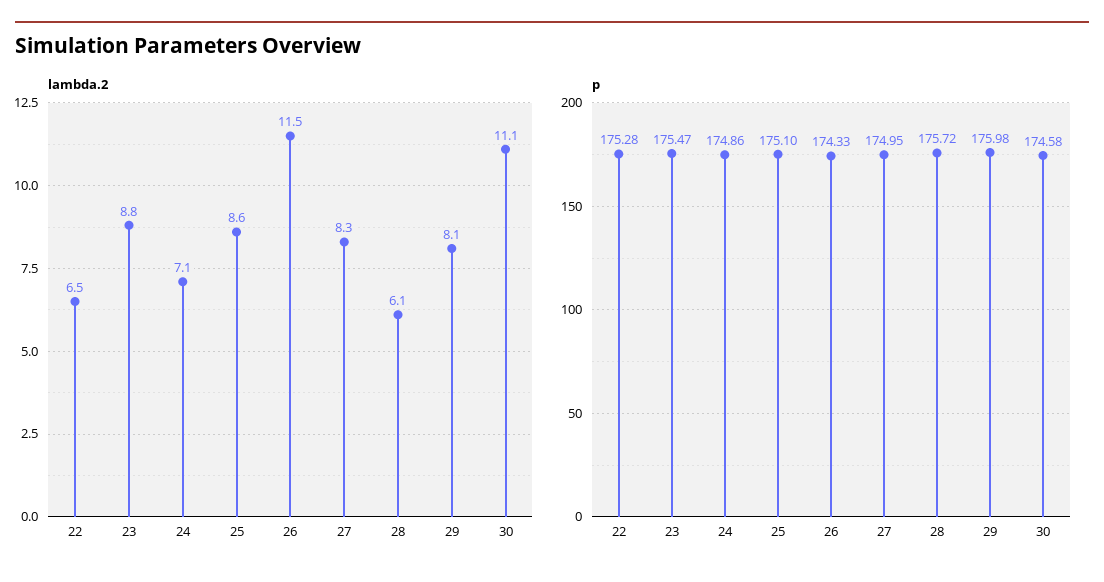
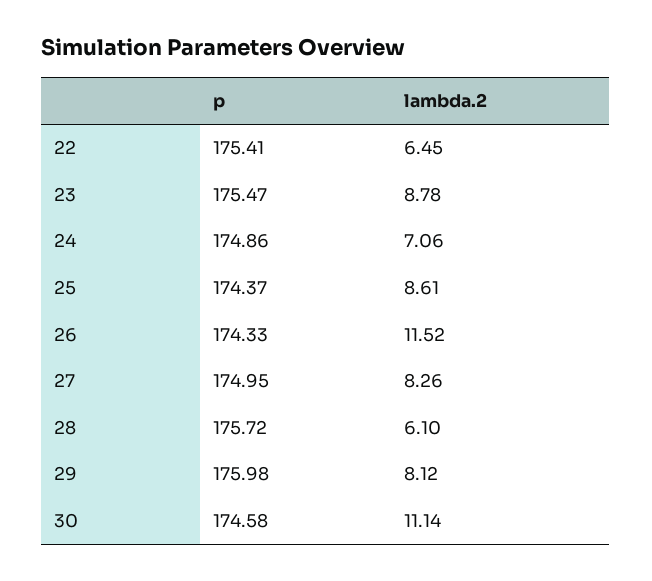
p, 22: 175.28 -> 175.41
p, 25: 175.1 -> 174.37

